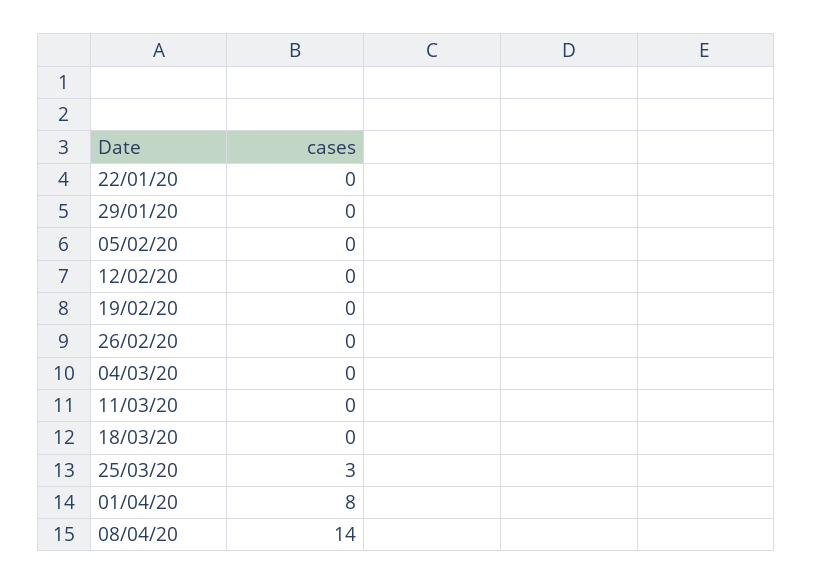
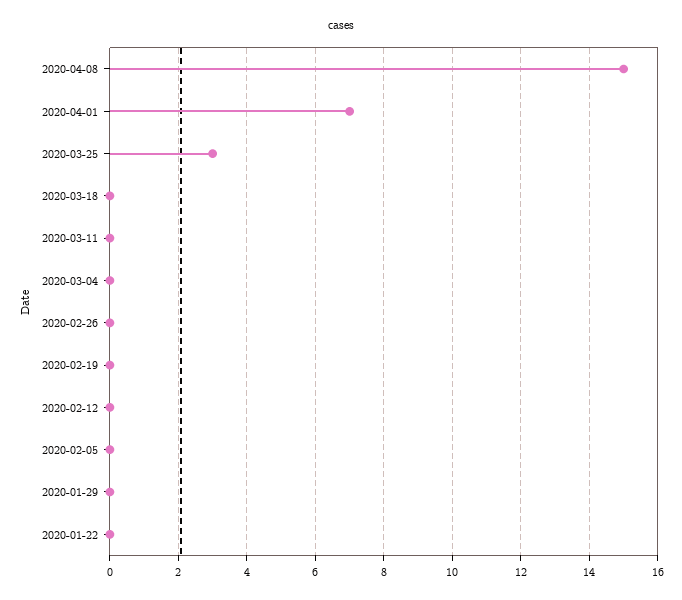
01/04/20: 8 -> 7
08/04/20: 14 -> 15

